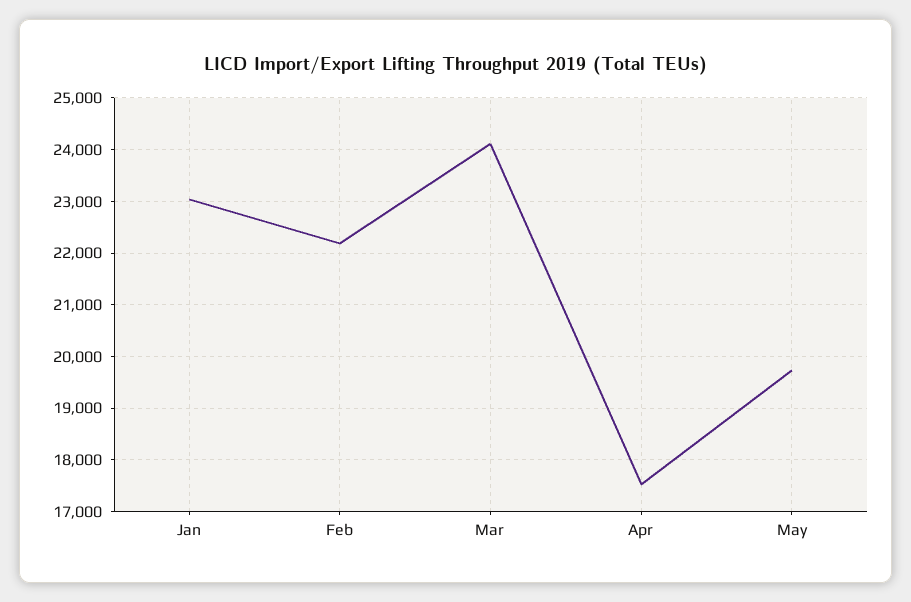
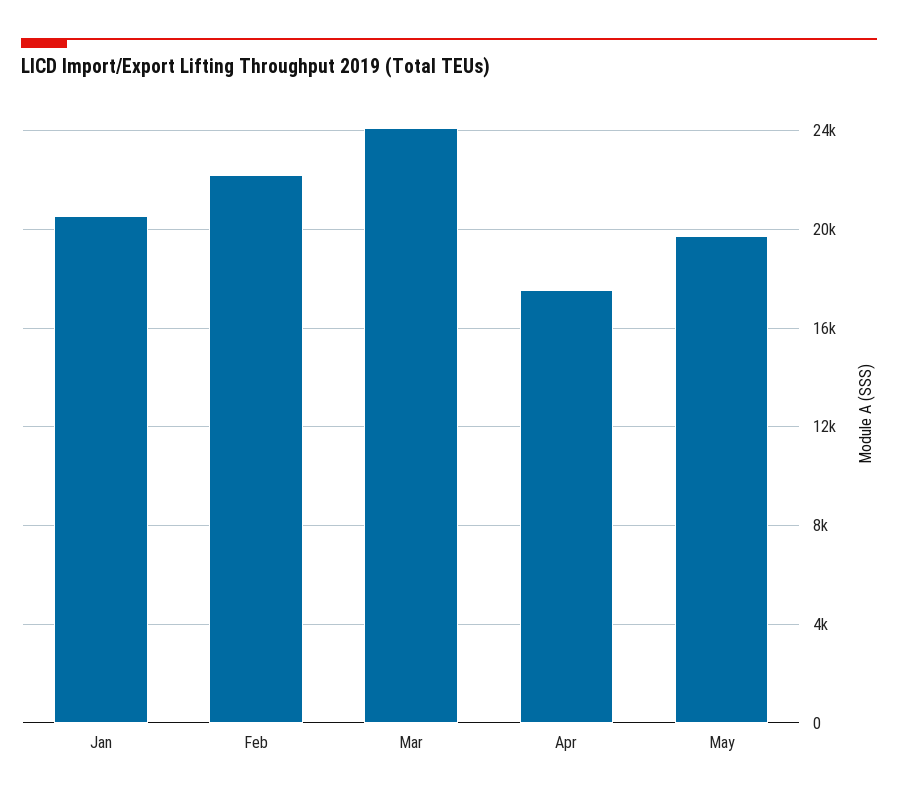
Jan: 23000 -> 20500

